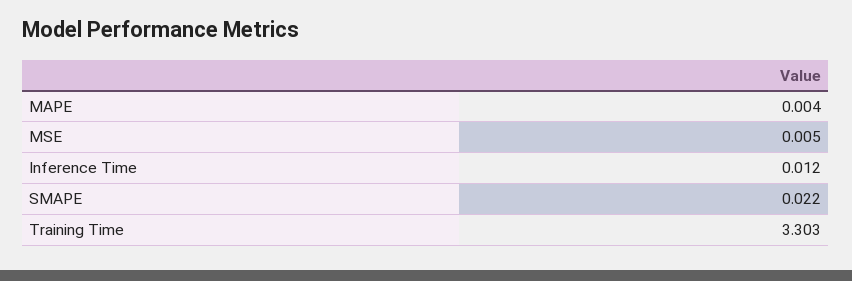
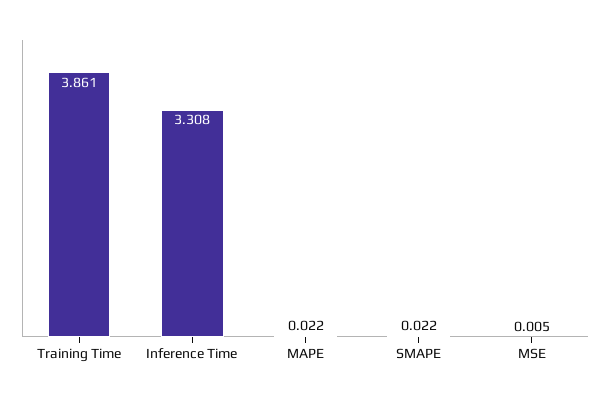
MAPE: 0.004 -> 0.022
Inference Time: 0.012 -> 3.308
Training Time: 3.303 -> 3.861

